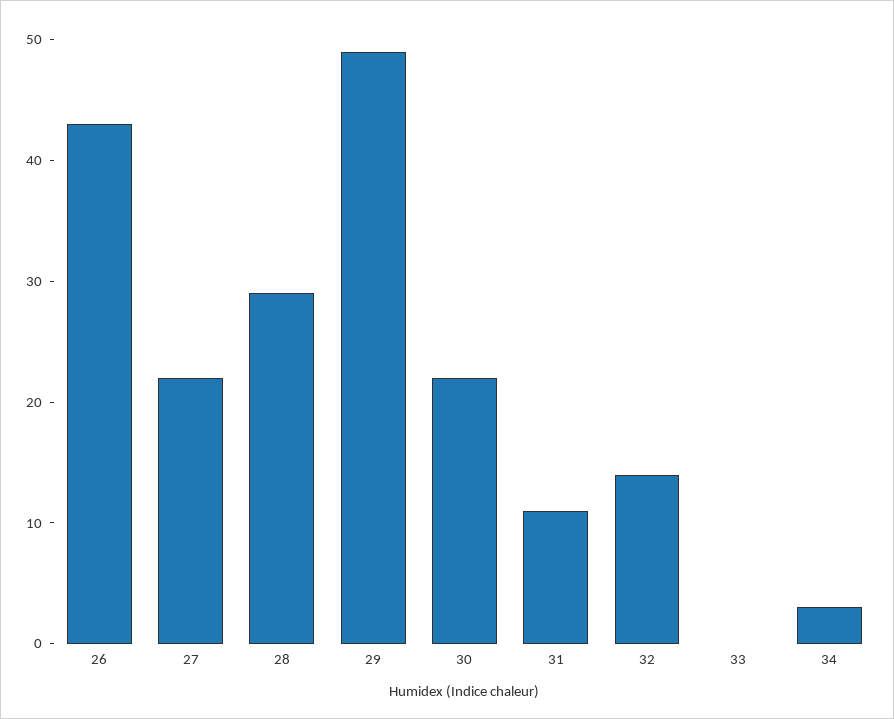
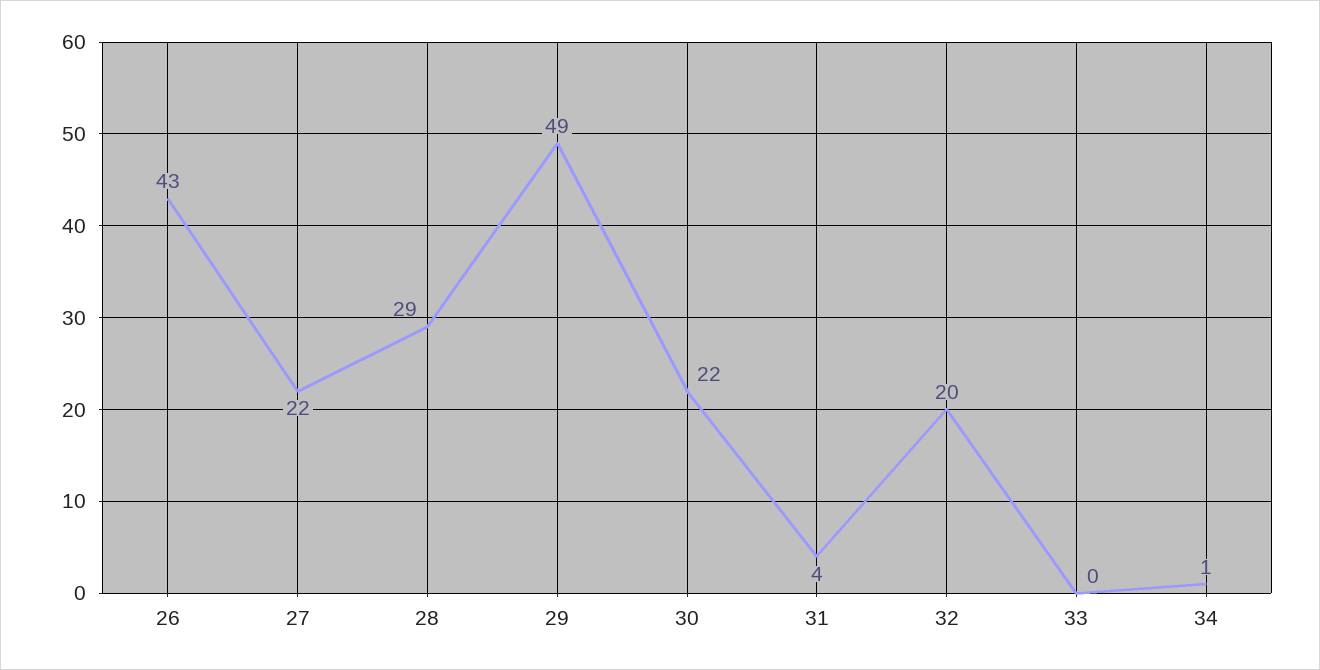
31: 11 -> 4
32: 14 -> 20
34: 3 -> 1

